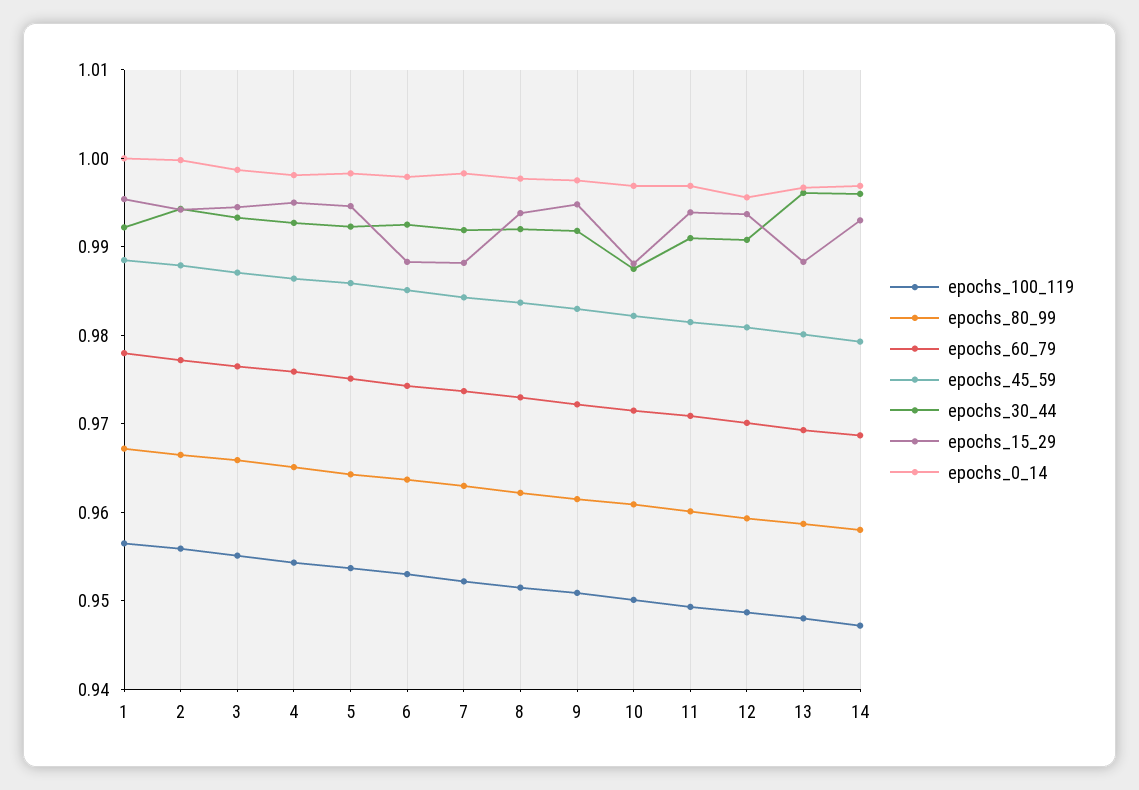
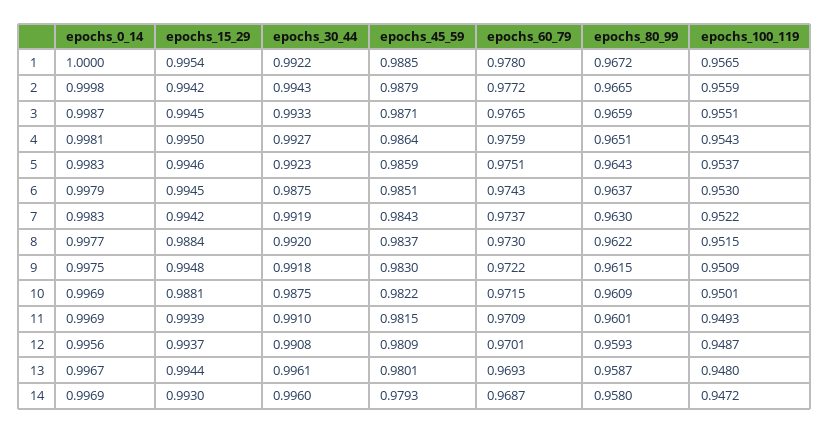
epochs_30_44, 6: 0.992 -> 0.9875
epochs_15_29, 6: 0.988 -> 0.9945
epochs_15_29, 7: 0.988 -> 0.9942
epochs_15_29, 8: 0.994 -> 0.9884
epochs_15_29, 13: 0.988 -> 0.9944

